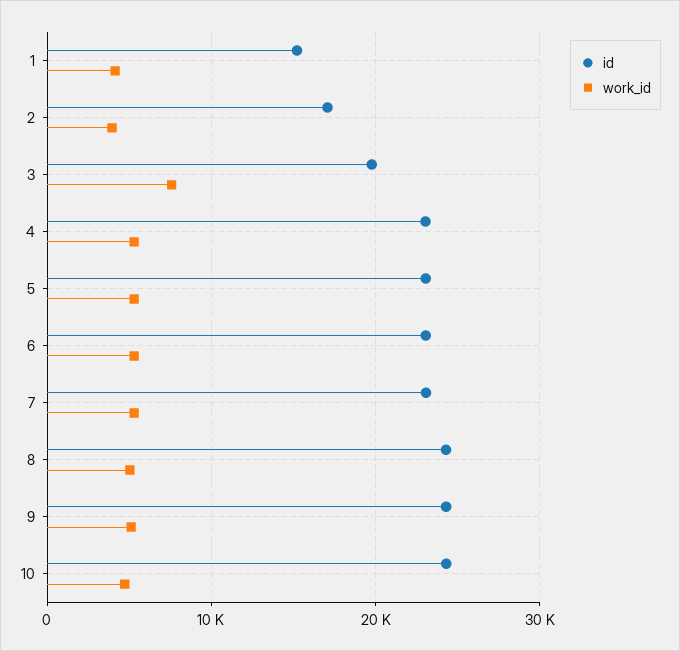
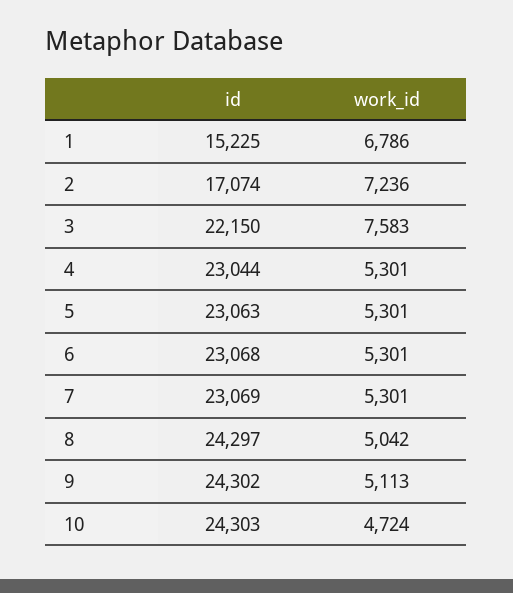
work_id, 1: 4000 -> 6786
work_id, 2: 4000 -> 7236
id, 3: 20000 -> 22150

